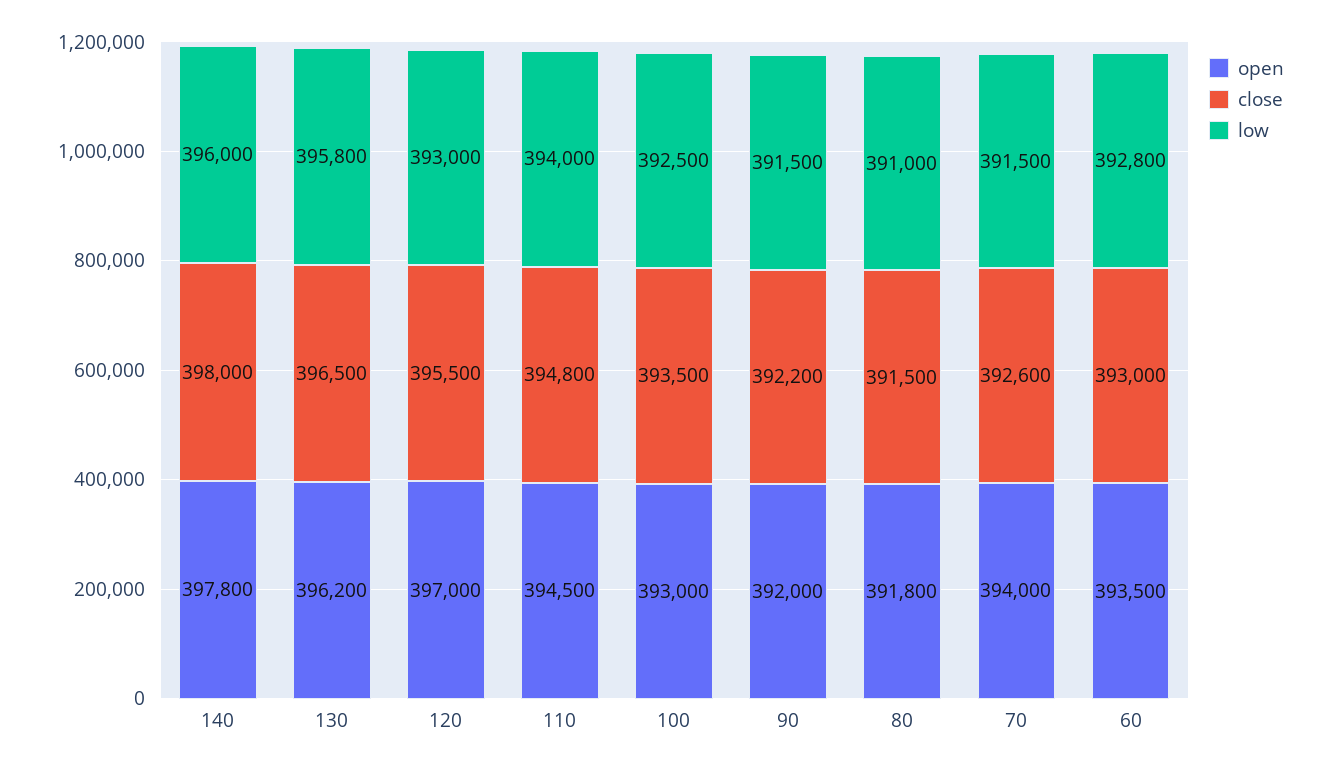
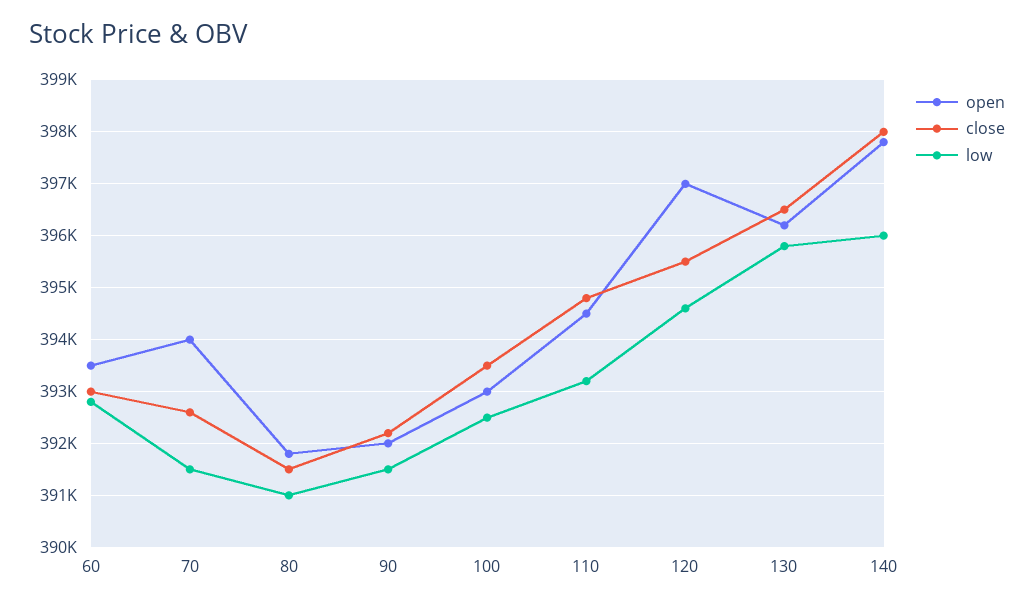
low, 120: 393000 -> 394600
low, 110: 394000 -> 393200

